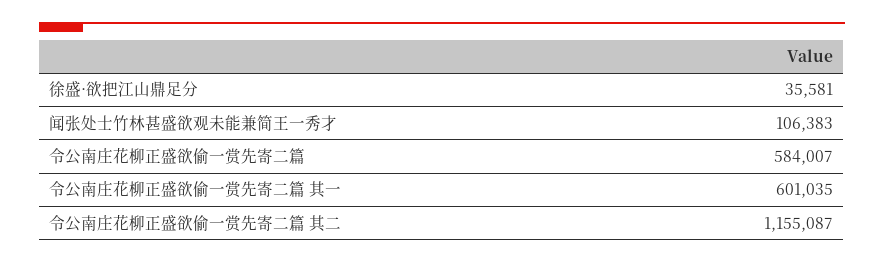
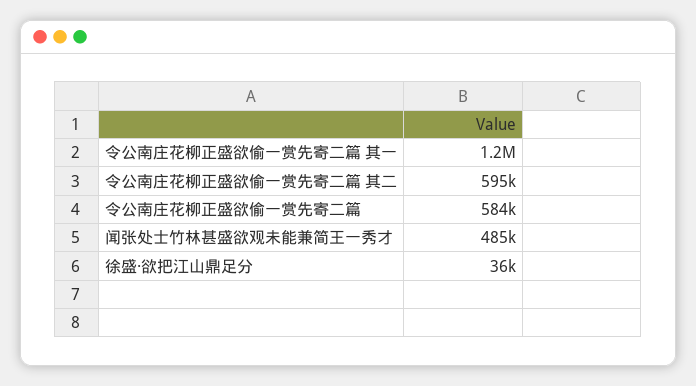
闻张处士竹林甚盛欲观未能兼简王一秀才: 106383 -> 485000
令公南庄花柳正盛欲偷一赏先寄二篇 其一: 601035 -> 1200000
令公南庄花柳正盛欲偷一赏先寄二篇 其二: 1155087 -> 595000

